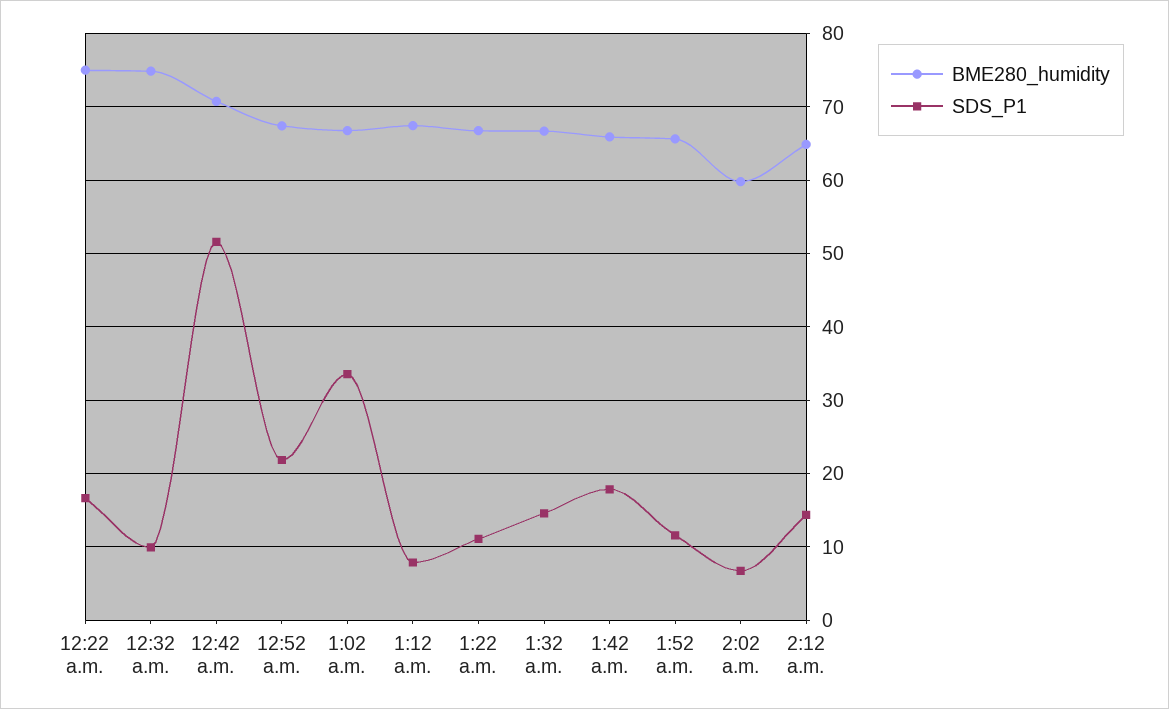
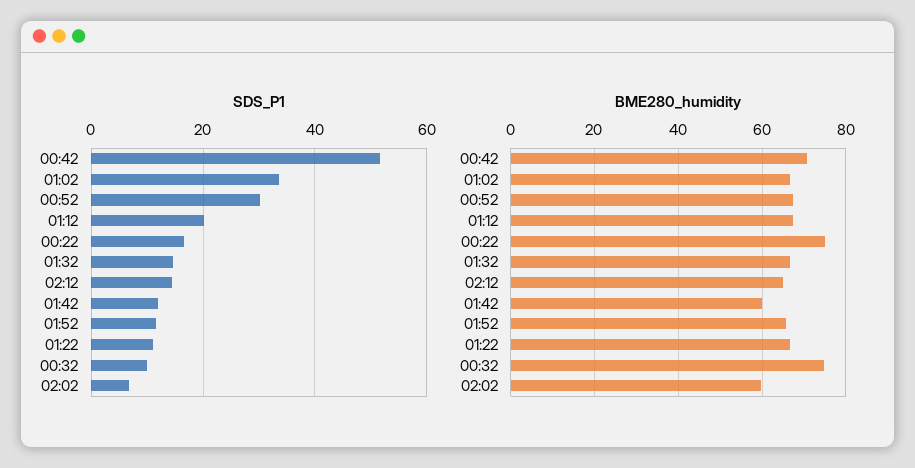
SDS_P1, 12:52 a.m.: 22 -> 30
SDS_P1, 1:12 a.m.: 8 -> 20
BME280_humidity, 1:42 a.m.: 66 -> 60
SDS_P1, 1:42 a.m.: 18 -> 12

